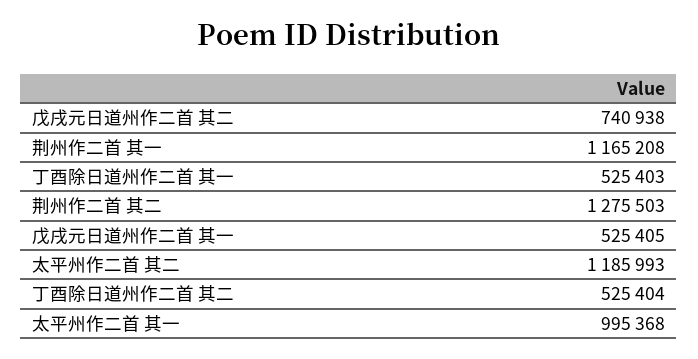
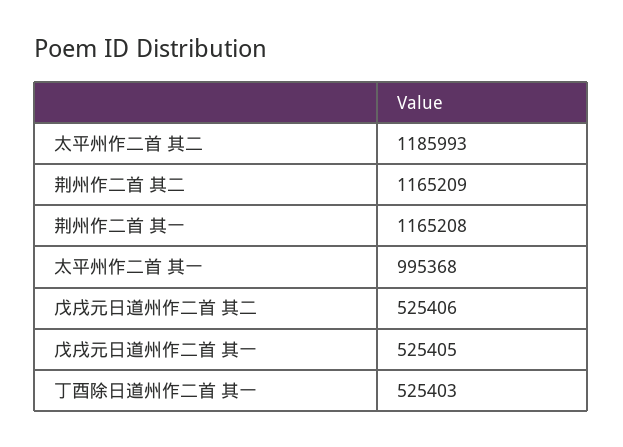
戊戌元日道州作二首 其二: 740938 -> 525406
荆州作二首 其二: 1275503 -> 1165209
丁酉除日道州作二首 其二: 525404 -> none

